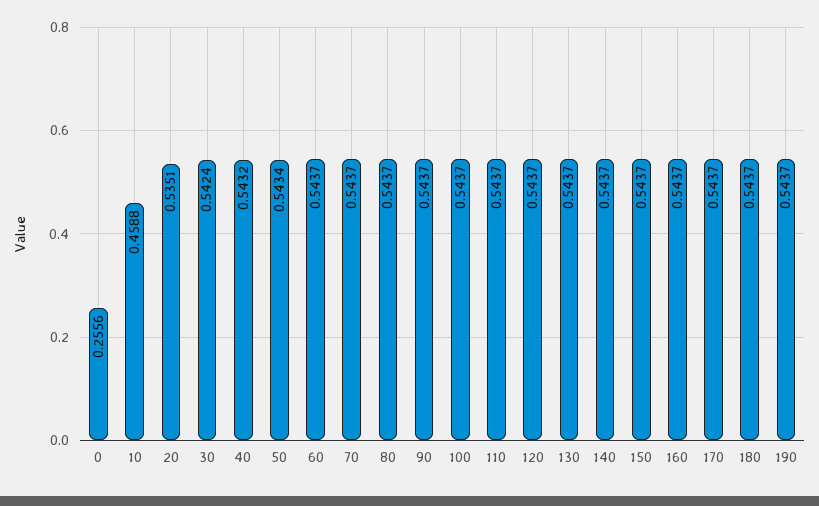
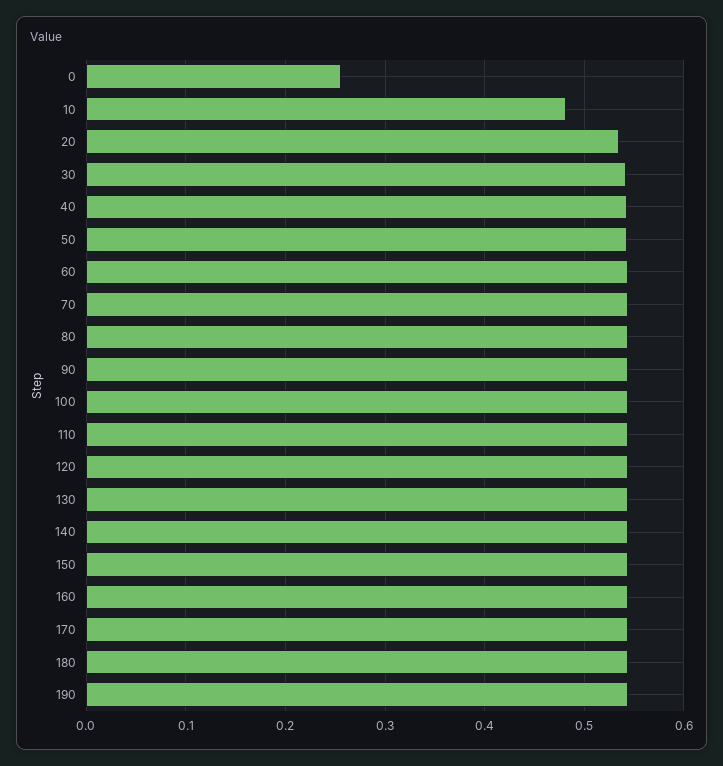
10: 0.4588 -> 0.48

